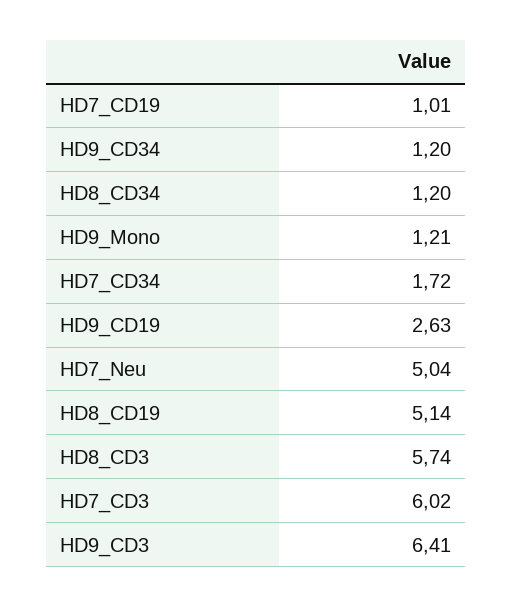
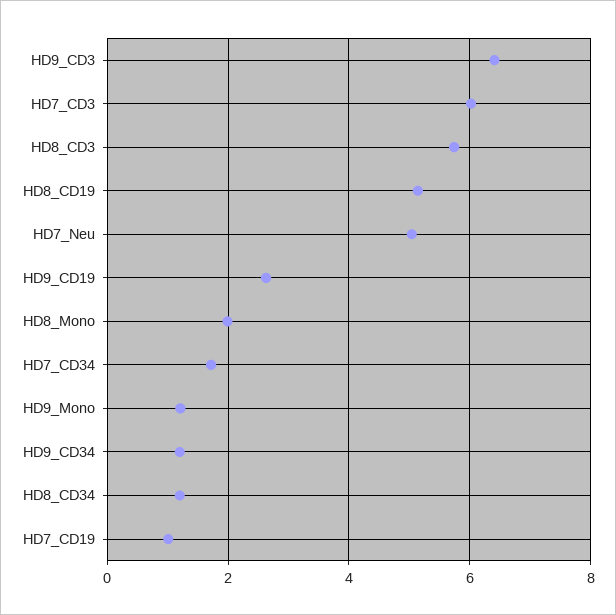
HD8_Mono: none -> 2

